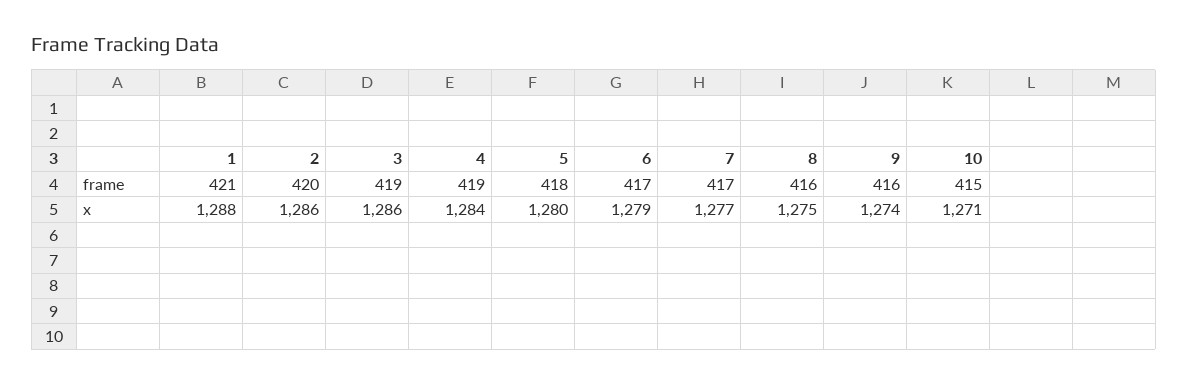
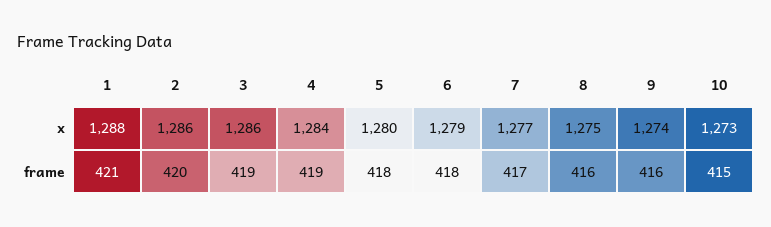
6, frame: 417 -> 418
10, x: 1271 -> 1273

